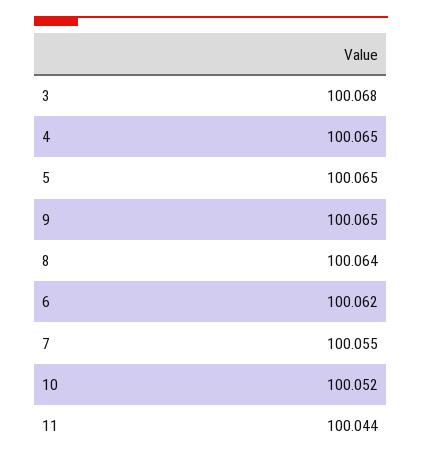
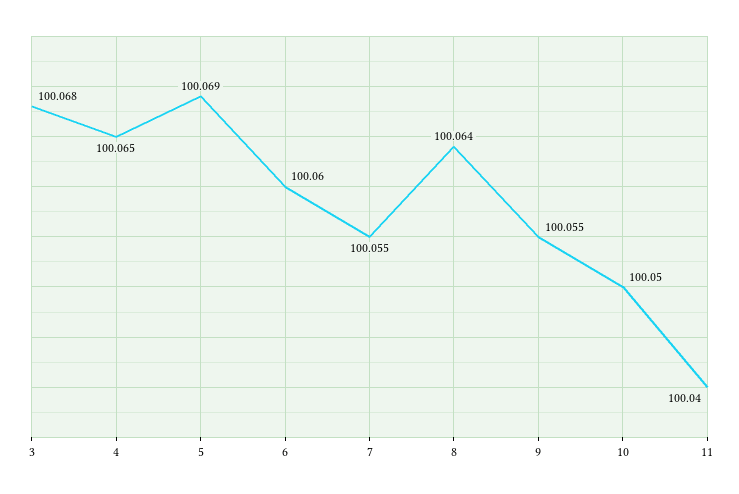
5: 100.065 -> 100.069
9: 100.065 -> 100.055
6: 100.062 -> 100.06
10: 100.052 -> 100.05
11: 100.044 -> 100.04

